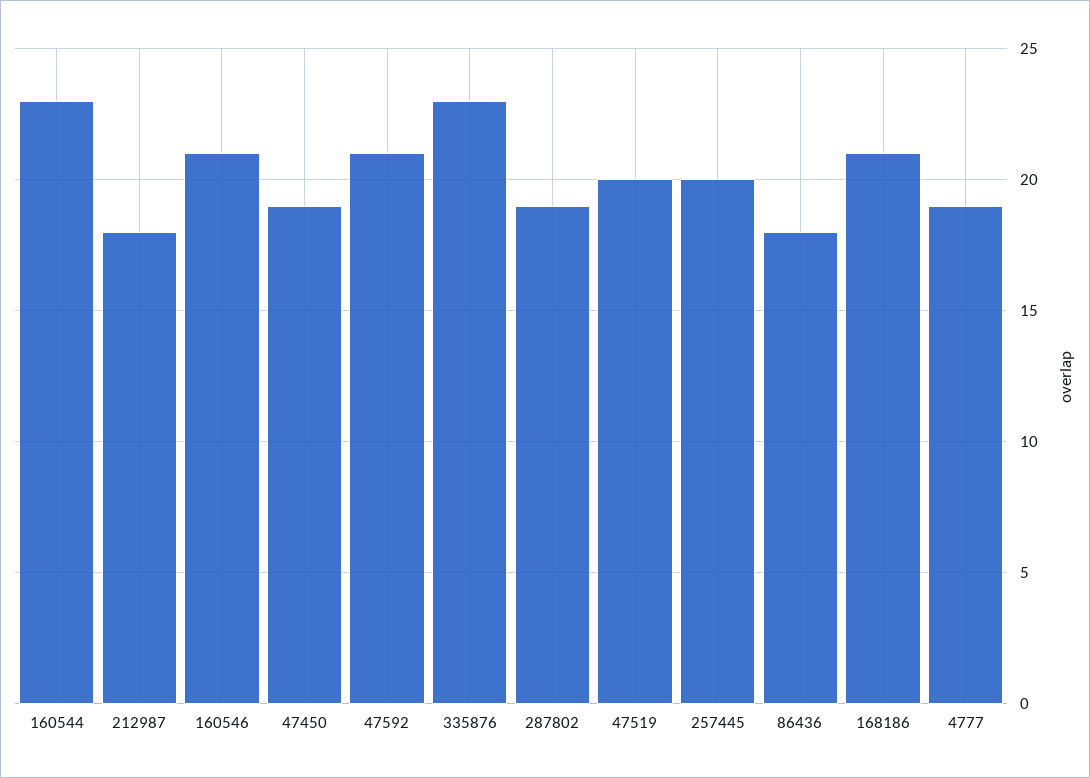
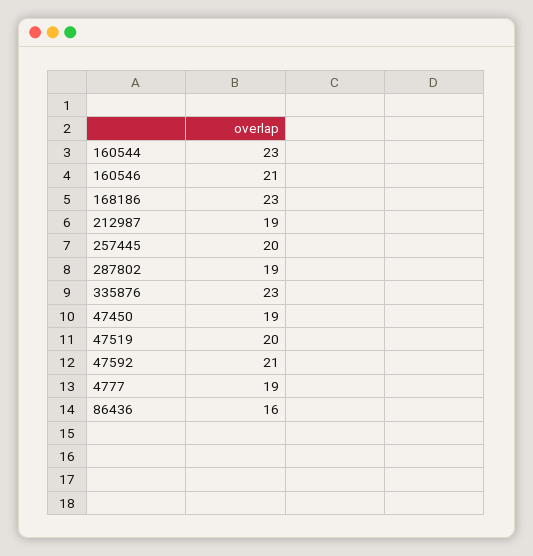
212987: 18 -> 19
86436: 18 -> 16
168186: 21 -> 23

